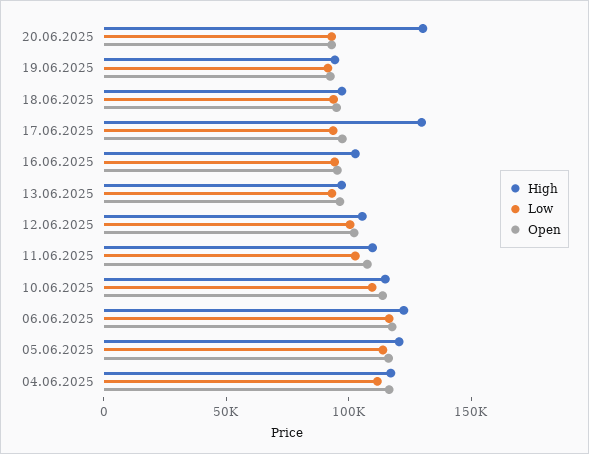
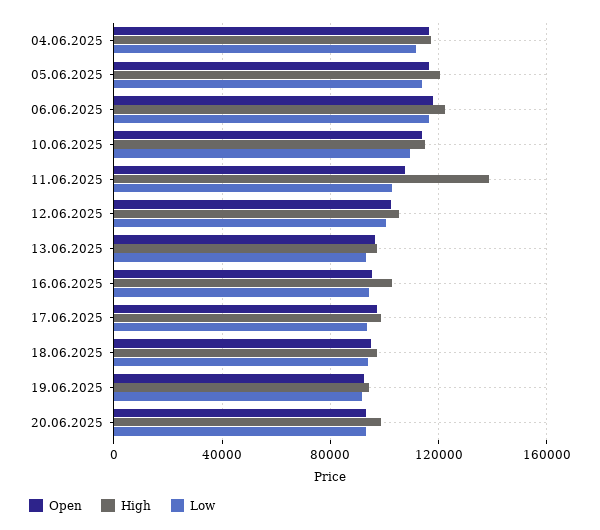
High, 20.06.2025: 130000 -> 100000
High, 17.06.2025: 130000 -> 100000
High, 11.06.2025: 110000 -> 140000

